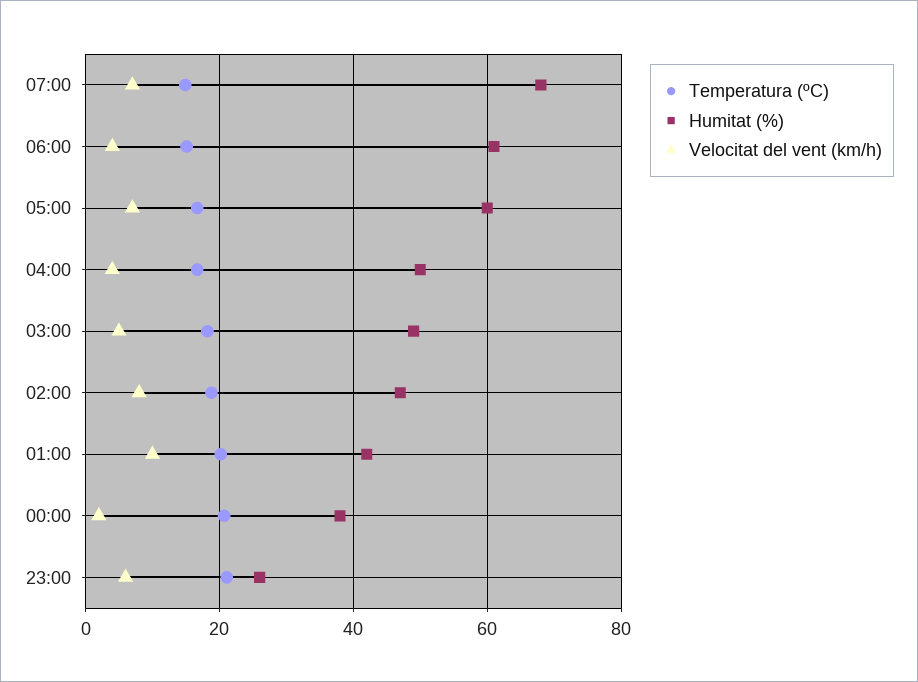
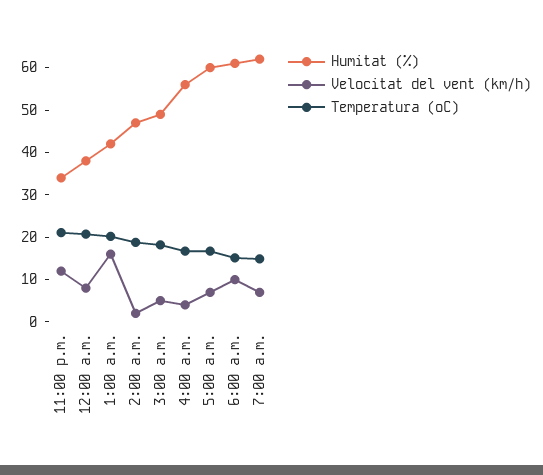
Humitat (%), 07:00: 68 -> 62
Velocitat del vent (km/h), 06:00: 4 -> 10
Humitat (%), 04:00: 50 -> 56
Velocitat del vent (km/h), 02:00: 8 -> 2
Velocitat del vent (km/h), 01:00: 10 -> 16
Velocitat del vent (km/h), 00:00: 2 -> 8
Humitat (%), 23:00: 26 -> 34
Velocitat del vent (km/h), 23:00: 6 -> 12

